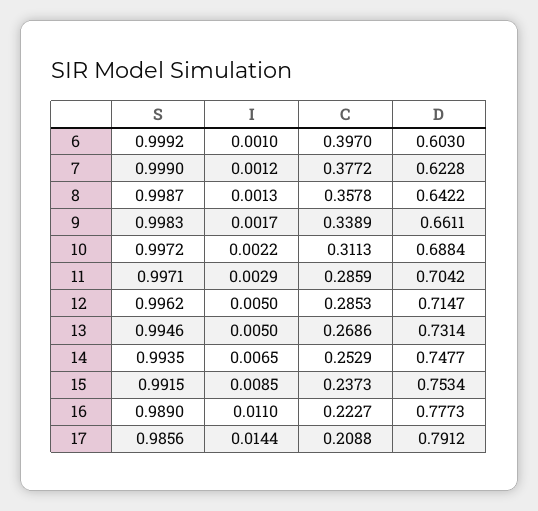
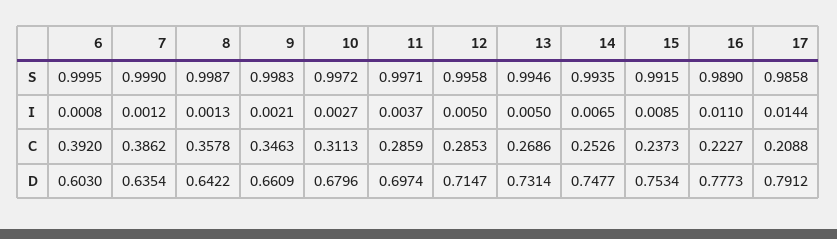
S, 6: 0.9992 -> 0.9995
I, 6: 0.001 -> 0.0008
C, 6: 0.397 -> 0.392
C, 7: 0.3772 -> 0.3862
D, 7: 0.6228 -> 0.6354
I, 9: 0.0017 -> 0.0021
C, 9: 0.3389 -> 0.3463
D, 9: 0.6611 -> 0.6609
I, 10: 0.0022 -> 0.0027
D, 10: 0.6884 -> 0.6796
I, 11: 0.0029 -> 0.0037
D, 11: 0.7042 -> 0.6974
S, 12: 0.9962 -> 0.9958
C, 14: 0.2529 -> 0.2526
S, 17: 0.9856 -> 0.9858

